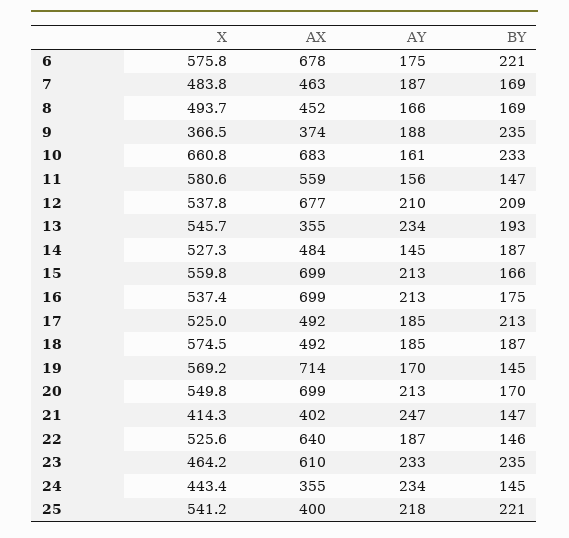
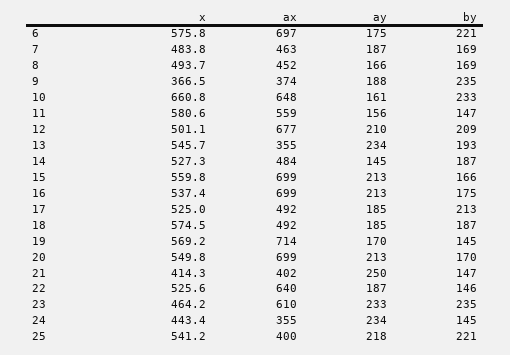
AX, 6: 678 -> 697
AX, 10: 683 -> 648
X, 12: 537.8 -> 501.1
AY, 21: 247 -> 250

